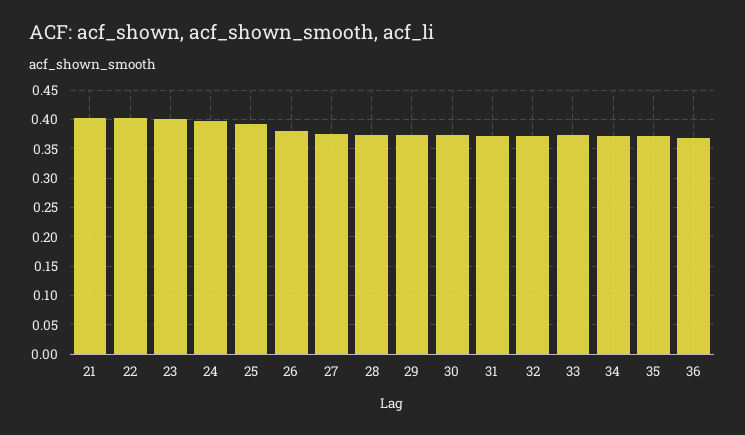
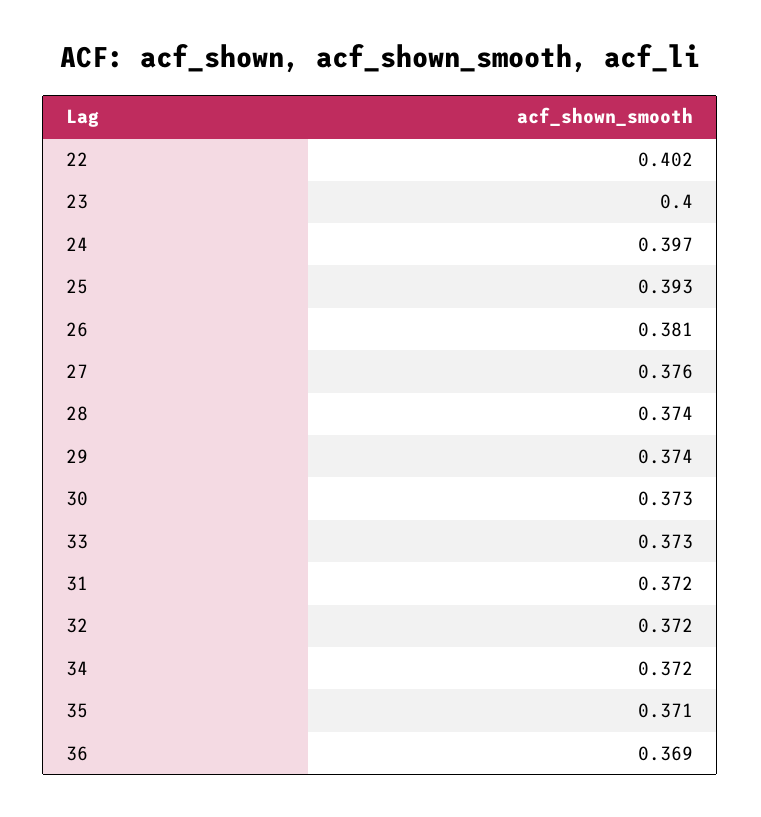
21: 0.4 -> none

